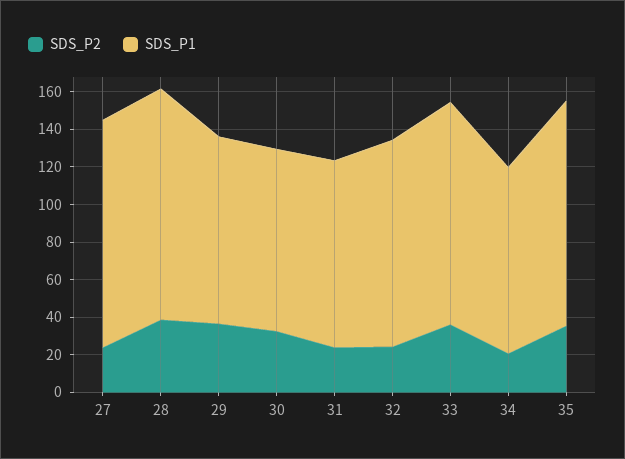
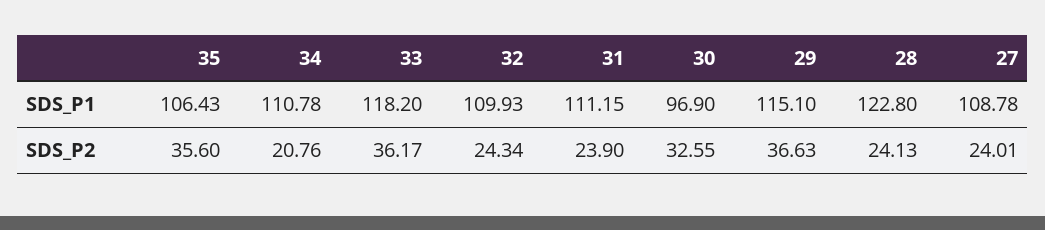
SDS_P1, 27: 120 -> 108.78
SDS_P2, 28: 40 -> 24.13
SDS_P1, 29: 100 -> 115.1
SDS_P1, 31: 100 -> 111.15
SDS_P1, 34: 100 -> 110.78
SDS_P1, 35: 120 -> 106.43

